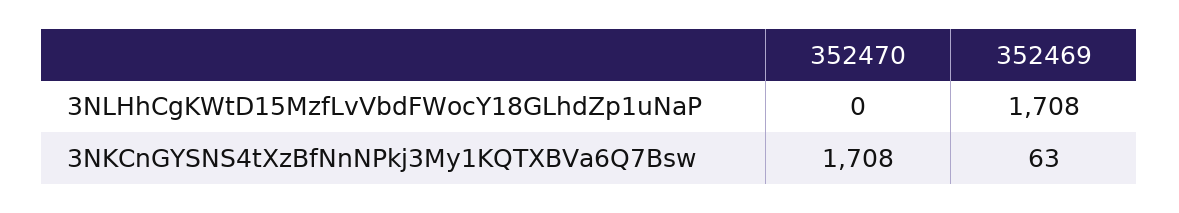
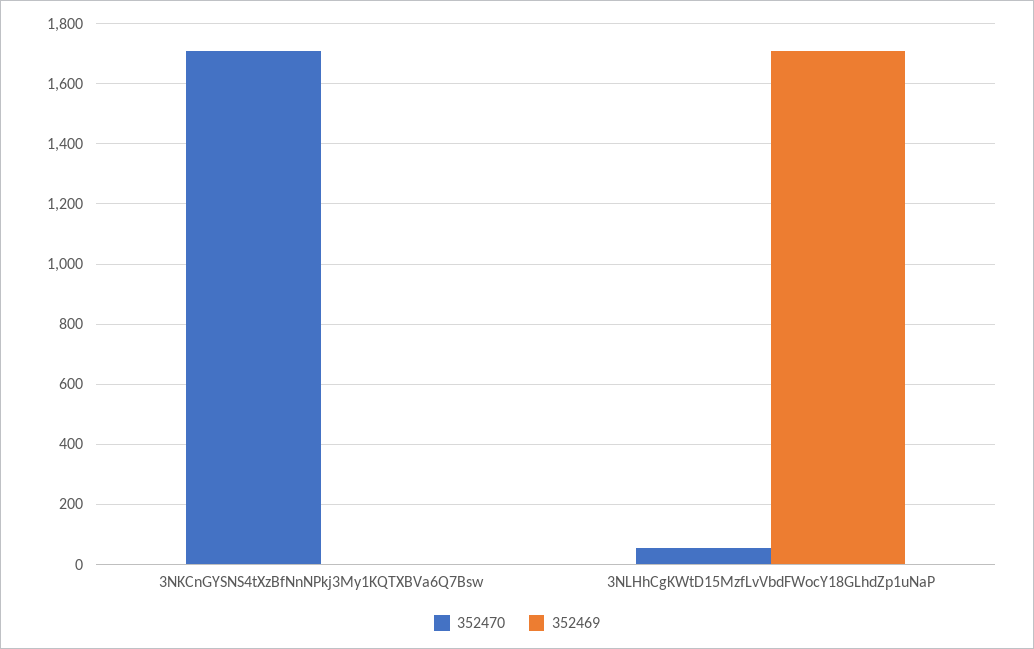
352470, 3NLHhCgKWtD15MzfLvVbdFWocY18GLhdZp1uNaP: 0 -> 60
352469, 3NKCnGYSNS4tXzBfNnNPkj3My1KQTXBVa6Q7Bsw: 63 -> 0

